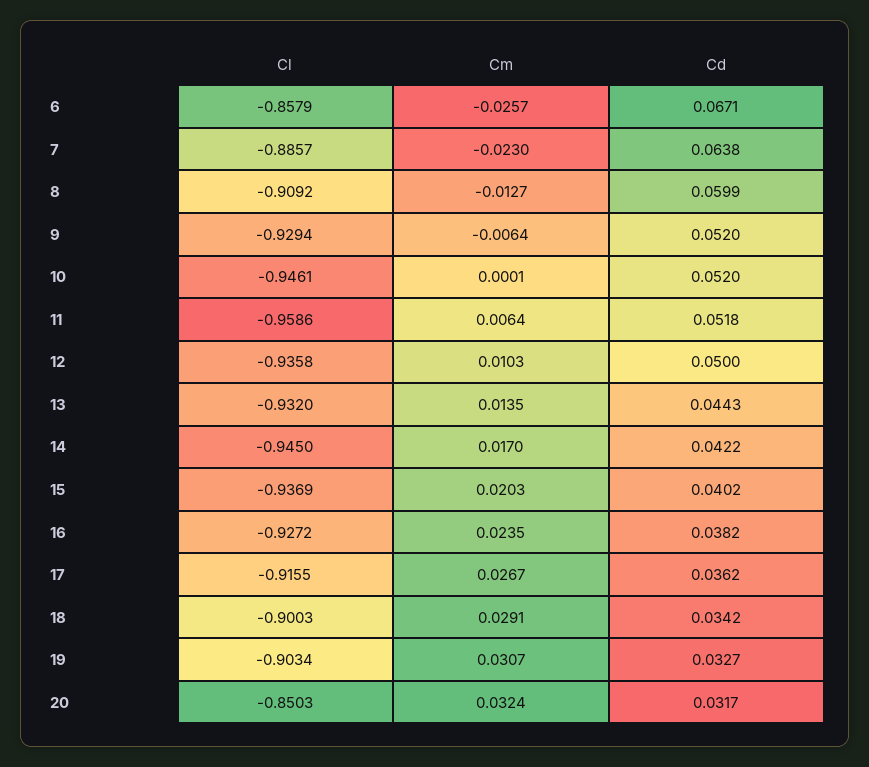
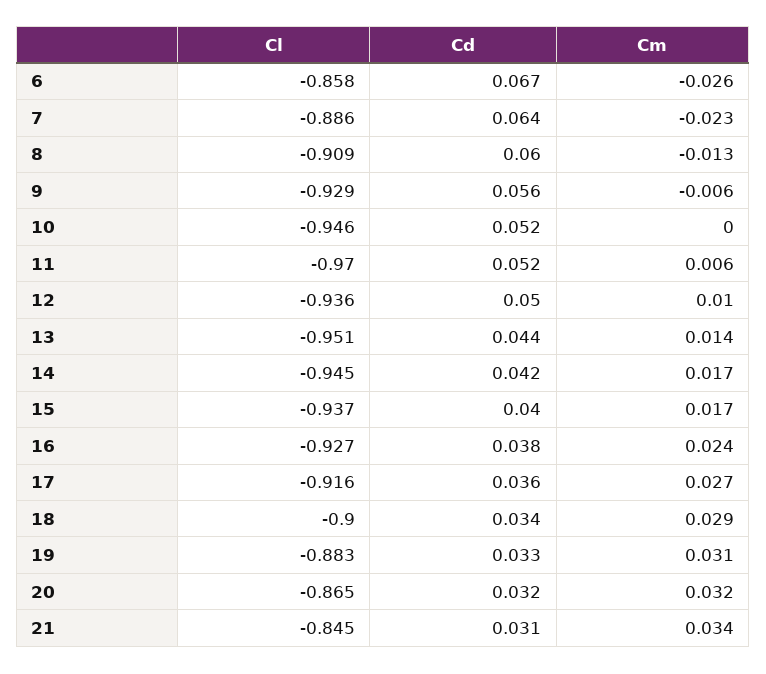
Cd, 9: 0.052 -> 0.056
Cl, 11: -0.9586 -> -0.97
Cl, 13: -0.932 -> -0.951
Cm, 15: 0.0203 -> 0.017
Cl, 19: -0.9034 -> -0.883
Cl, 20: -0.8503 -> -0.865
Cl, 21: none -> -0.845
Cd, 21: none -> 0.031
Cm, 21: none -> 0.034

